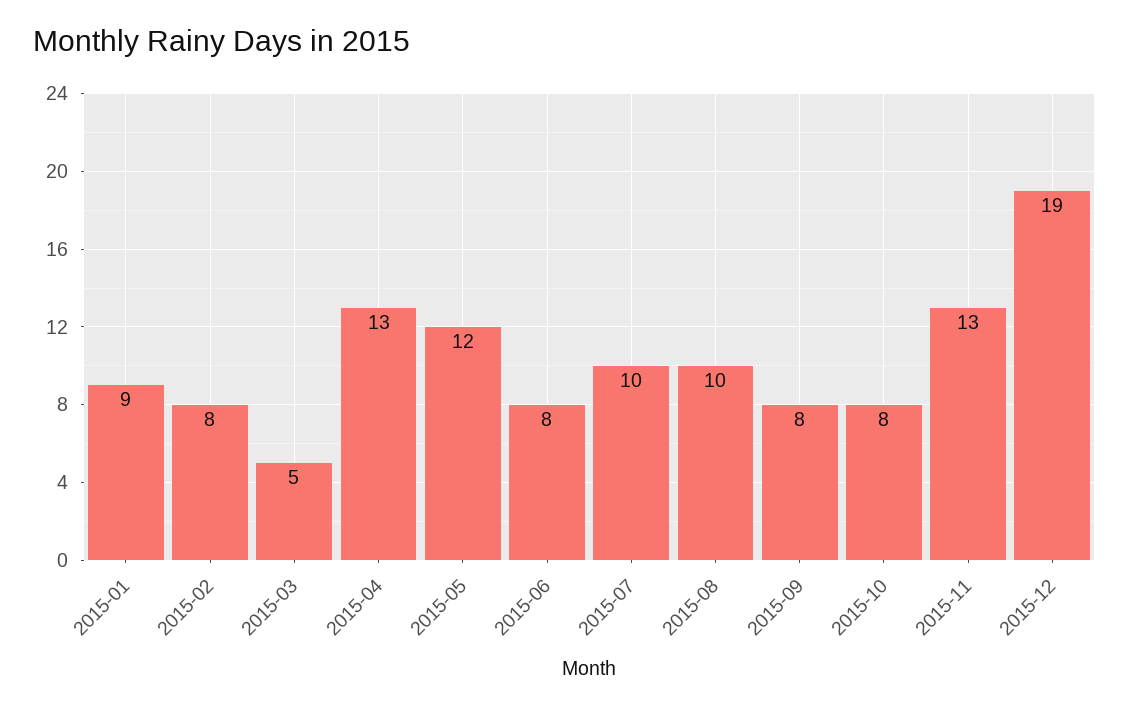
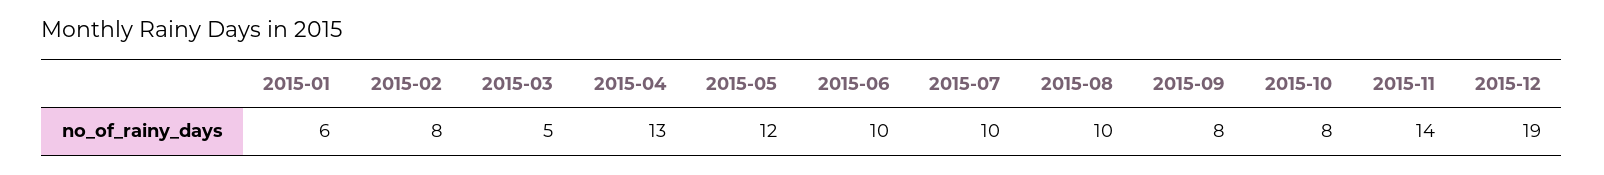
2015-01: 9 -> 6
2015-06: 8 -> 10
2015-11: 13 -> 14

